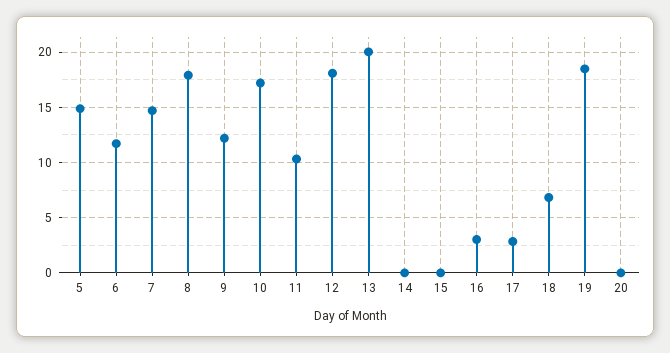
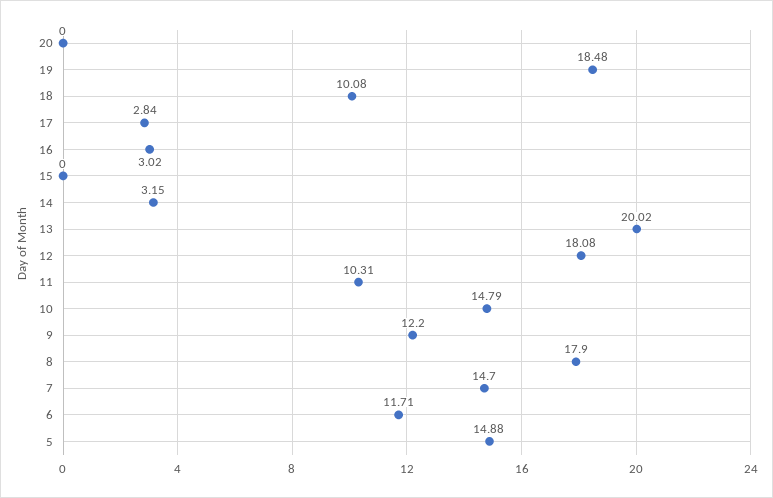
10: 17 -> 14.79
14: 0 -> 3.15
18: 7 -> 10.08

